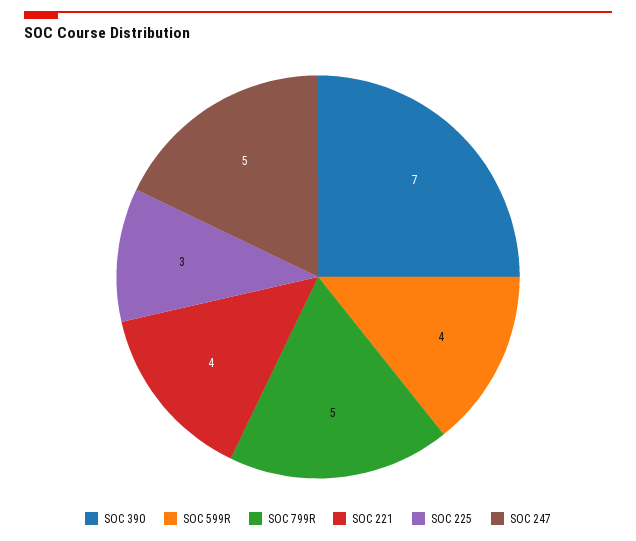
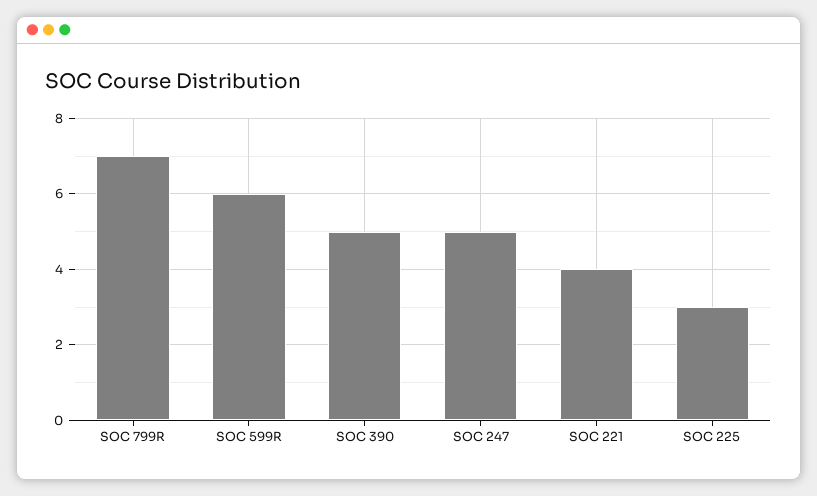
SOC 390: 7 -> 5
SOC 599R: 4 -> 6
SOC 799R: 5 -> 7

